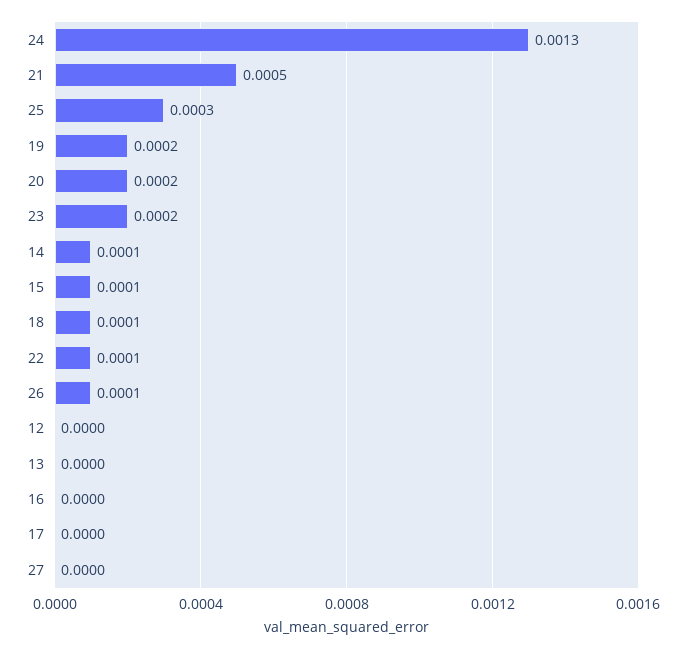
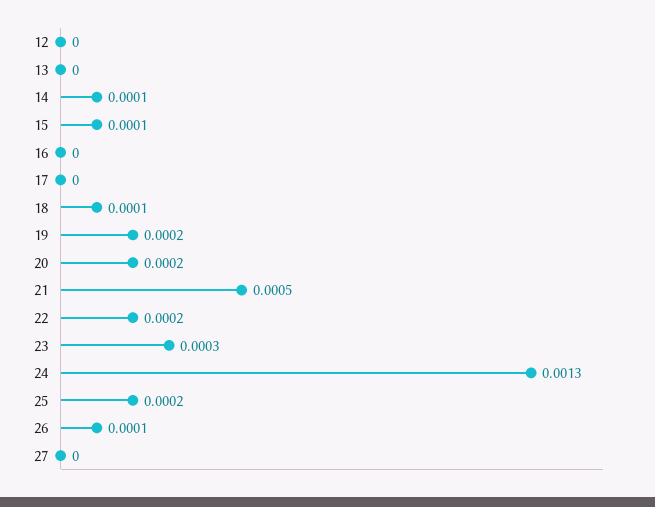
25: 0.0003 -> 0.0002
23: 0.0002 -> 0.0003
22: 0.0001 -> 0.0002

